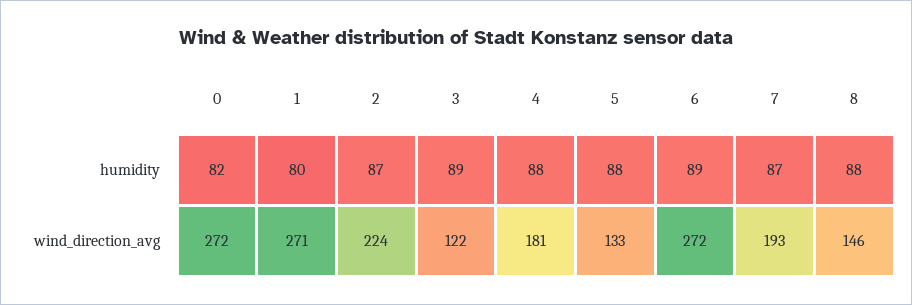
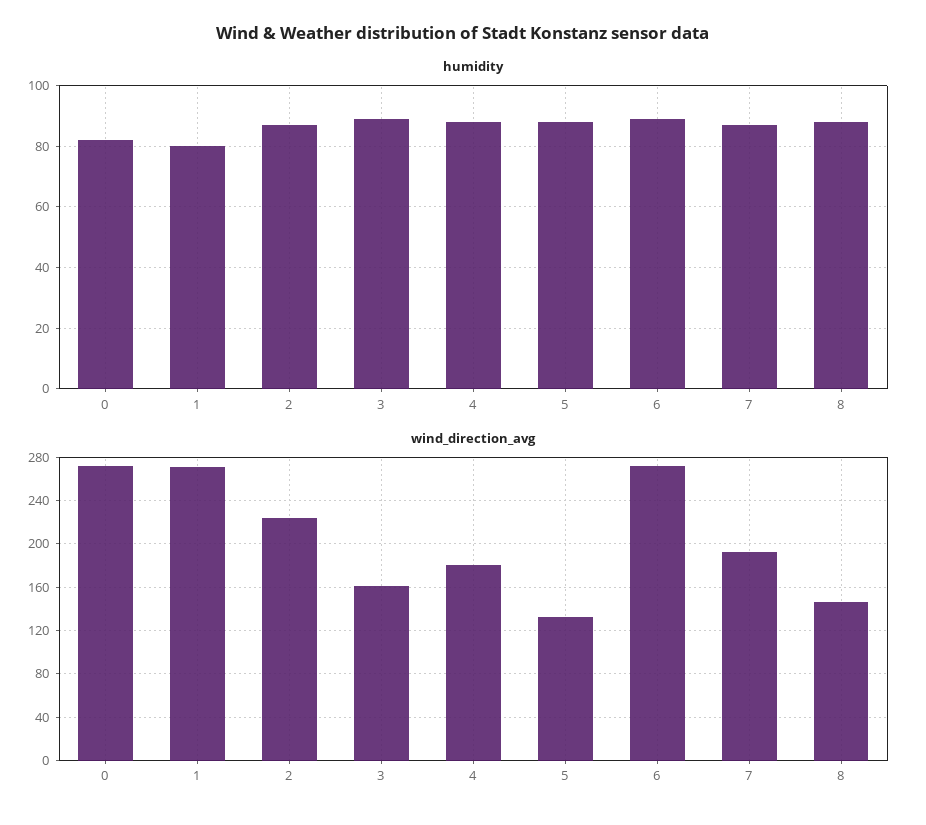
wind_direction_avg, 3: 122 -> 160

